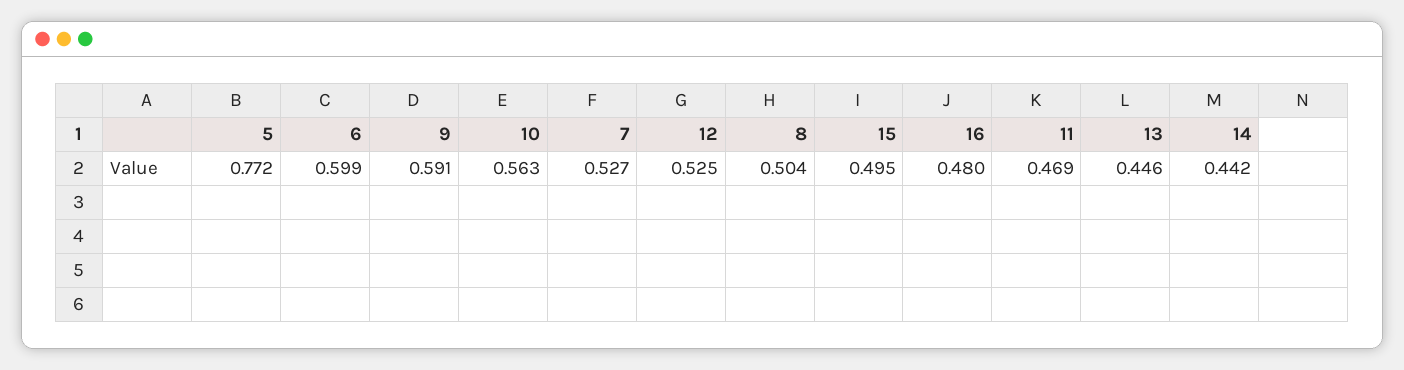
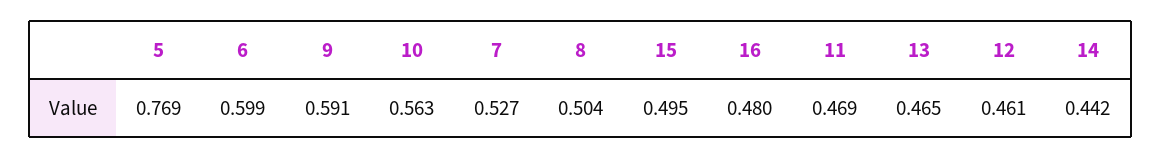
5: 0.772 -> 0.769
12: 0.525 -> 0.461
13: 0.446 -> 0.465

